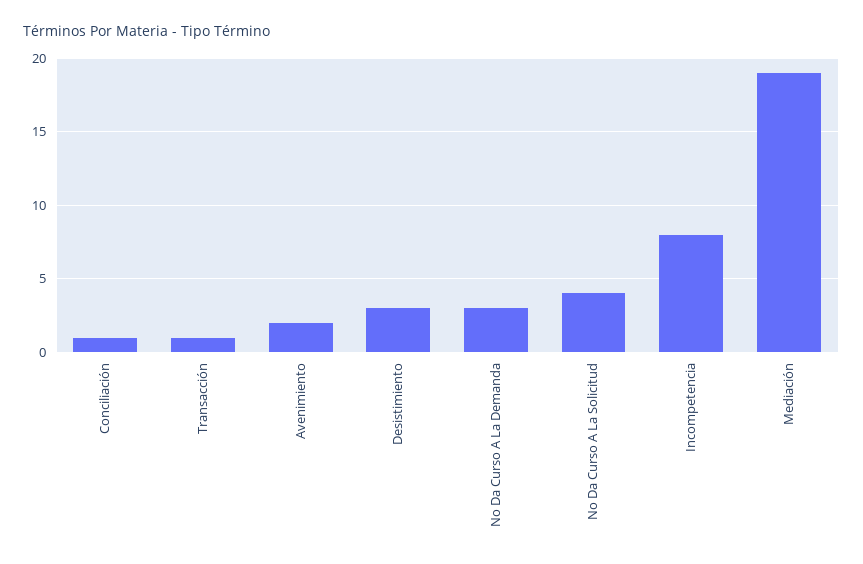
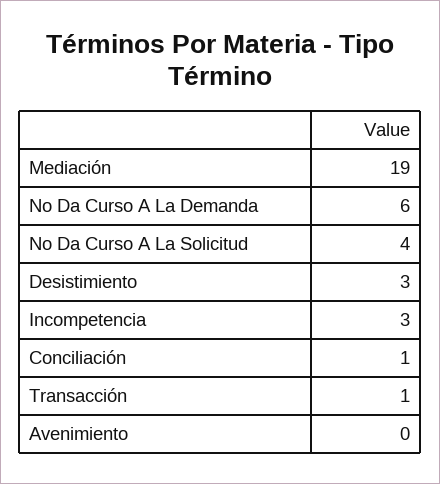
Avenimiento: 2 -> 0
No Da Curso A La Demanda: 3 -> 6
Incompetencia: 8 -> 3

